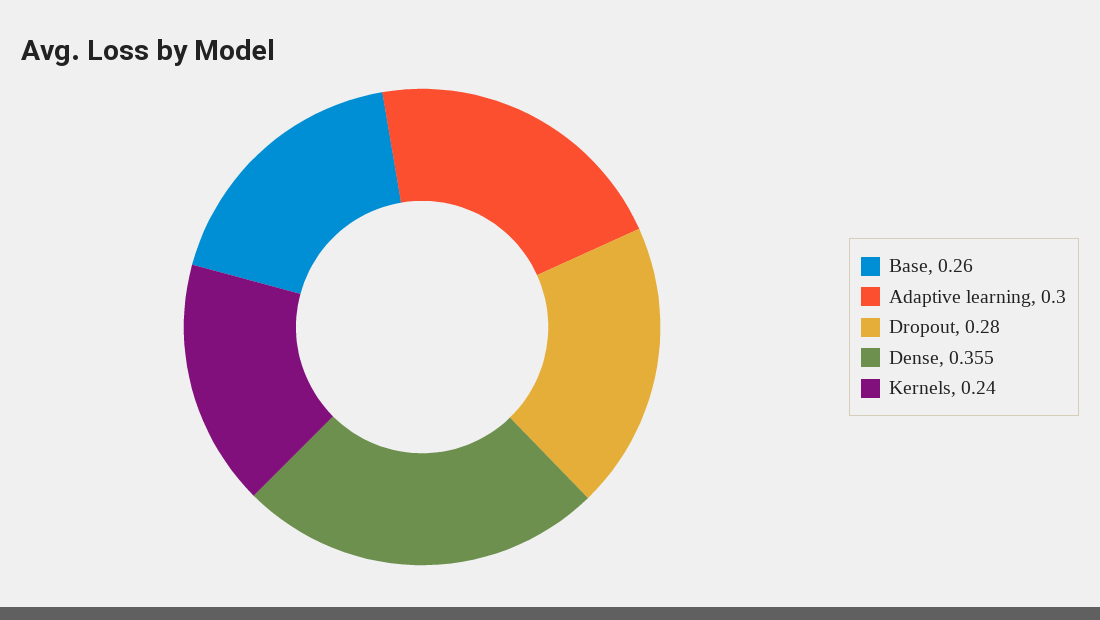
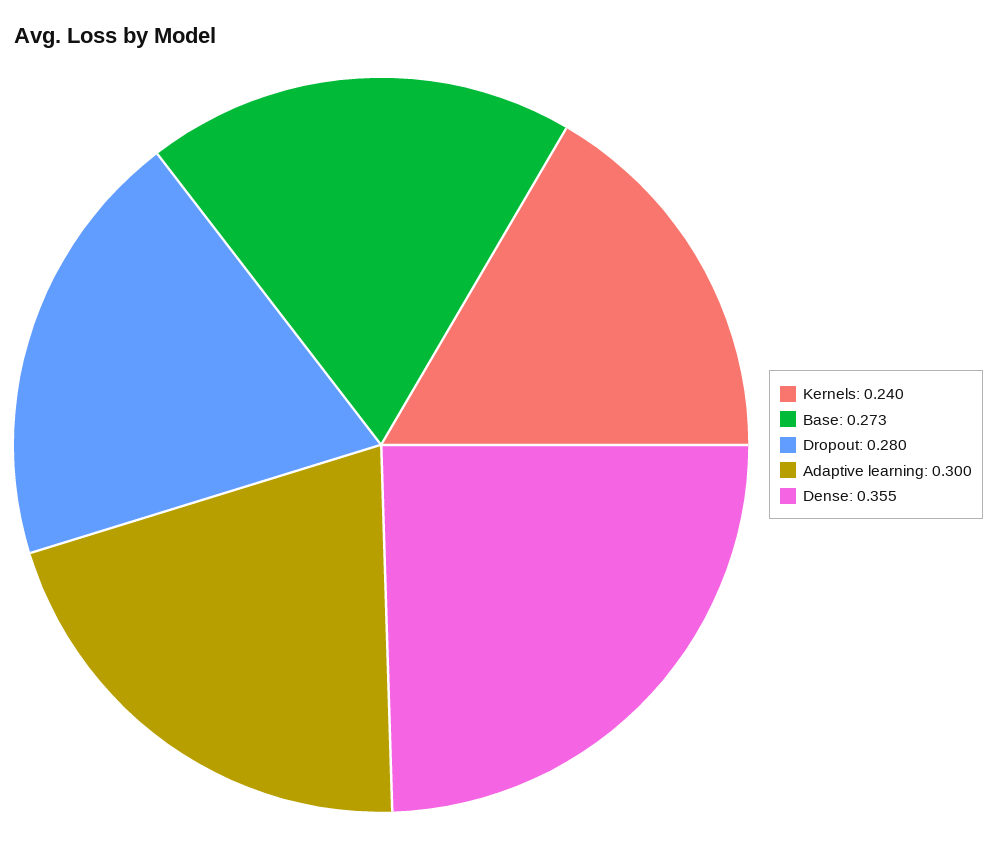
Base: 0.26 -> 0.273

